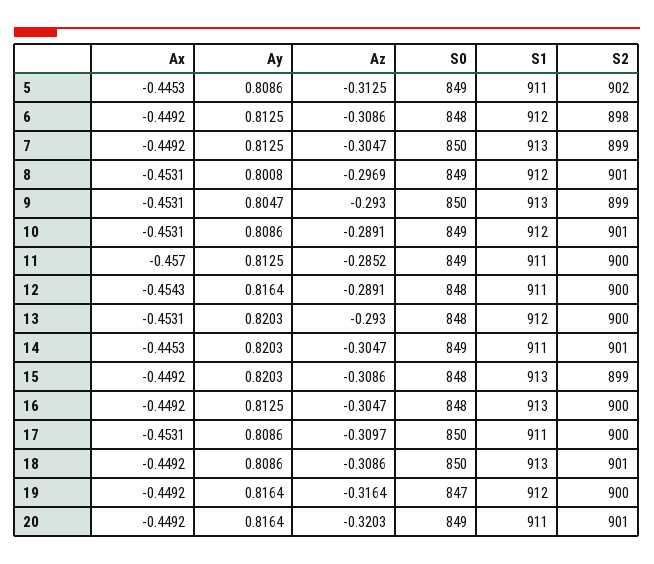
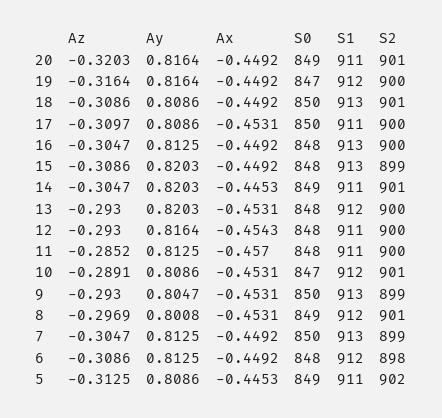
S0, 10: 849 -> 847
S0, 11: 849 -> 848
Az, 12: -0.2891 -> -0.293

